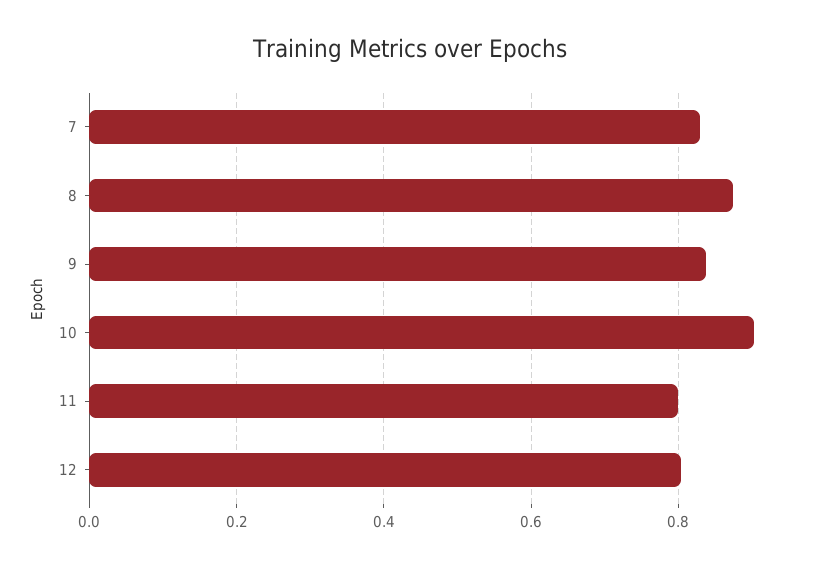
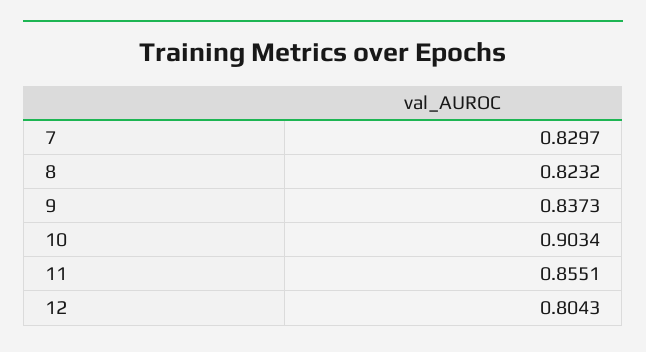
8: 0.88 -> 0.8232
11: 0.8 -> 0.8551

